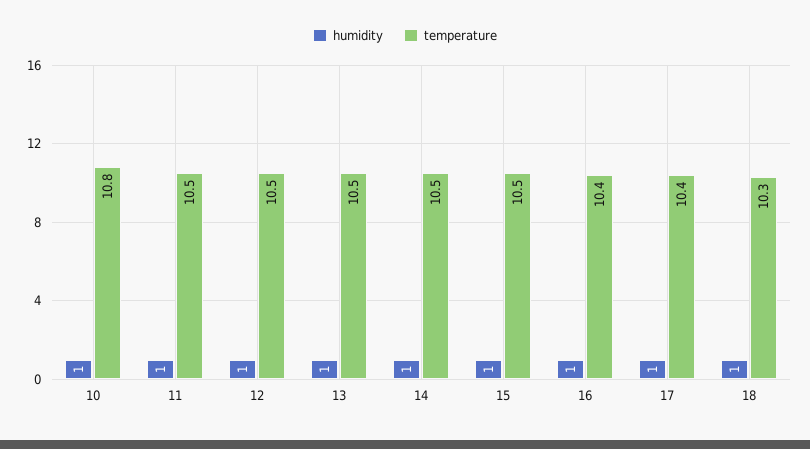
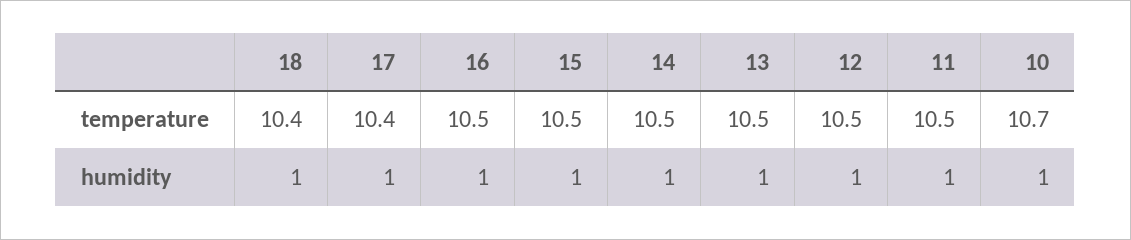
temperature, 10: 10.8 -> 10.7
temperature, 16: 10.4 -> 10.5
temperature, 18: 10.3 -> 10.4

